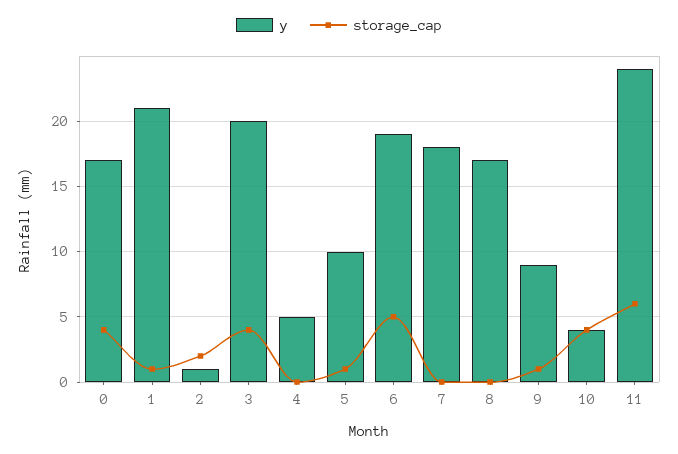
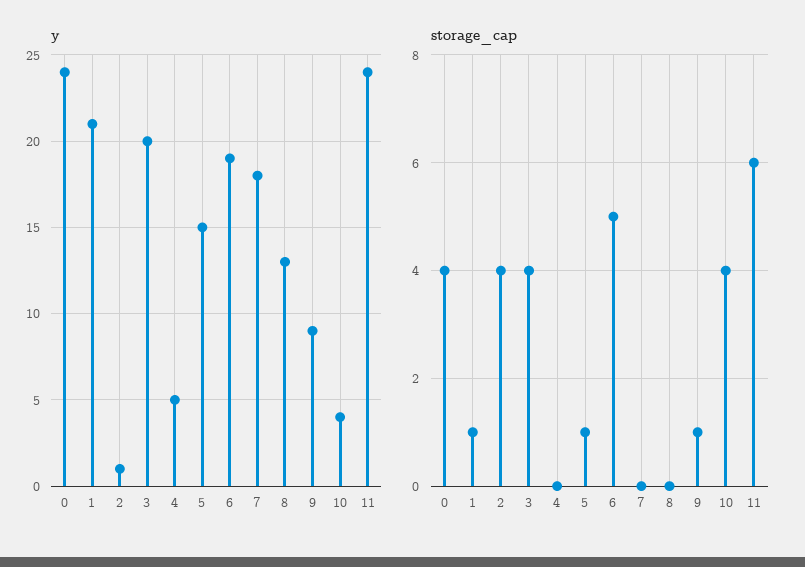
y, 0: 17 -> 24
storage_cap, 2: 2 -> 4
y, 5: 10 -> 15
y, 8: 17 -> 13

